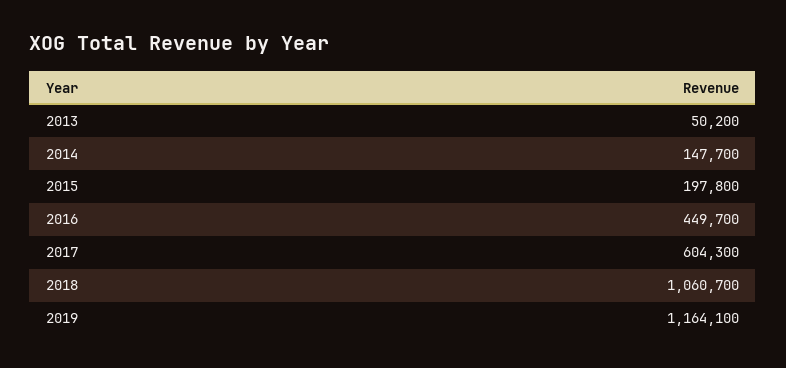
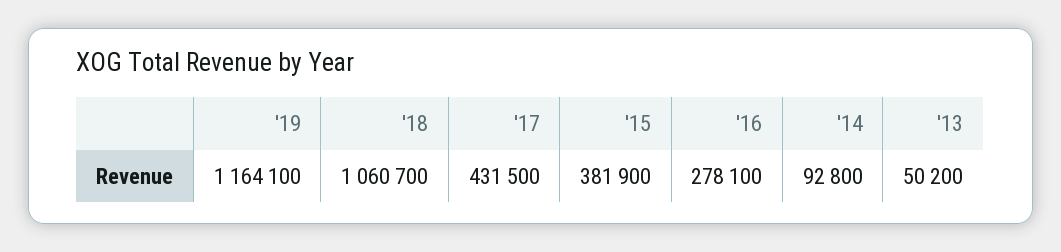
2014: 147700 -> 92800
2015: 197800 -> 381900
2016: 449700 -> 278100
2017: 604300 -> 431500

